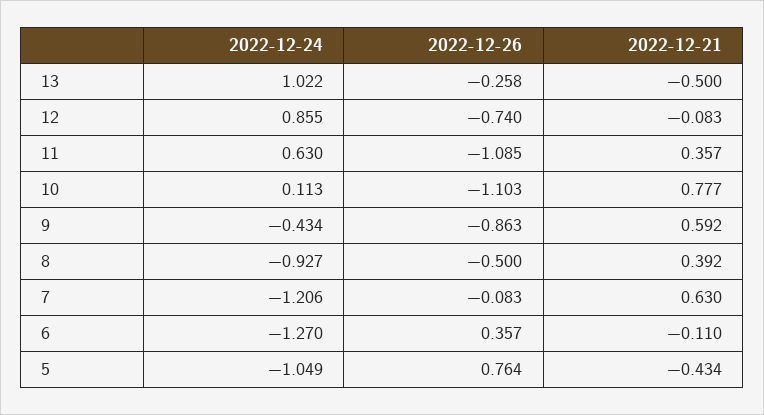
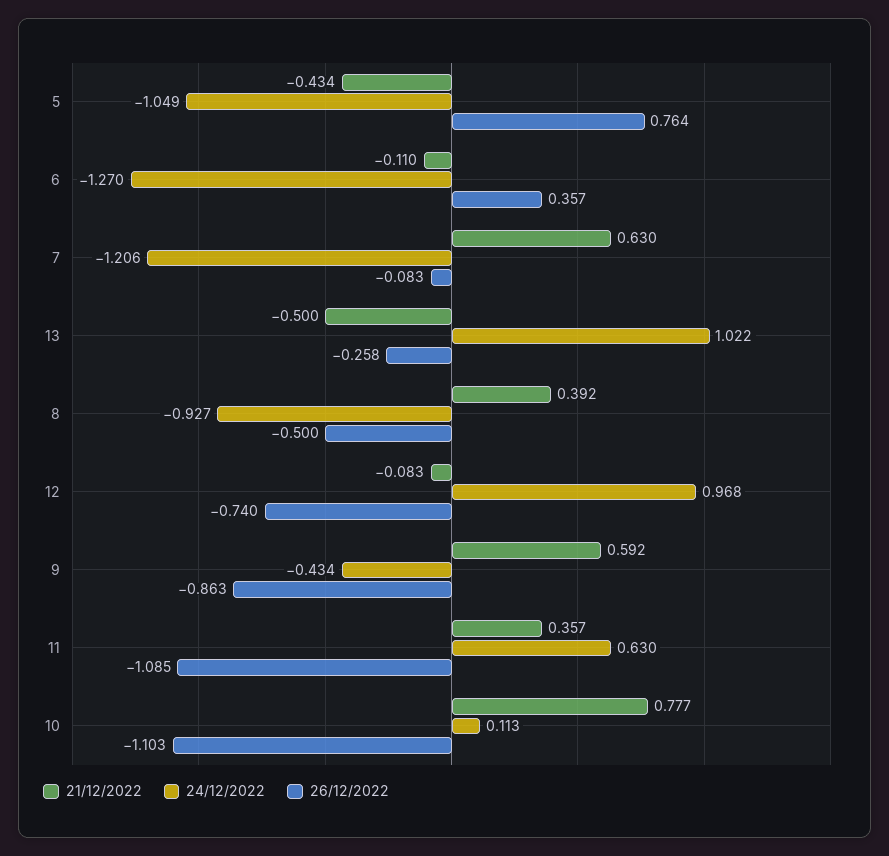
2022-12-24, 12: 0.855 -> 0.968

